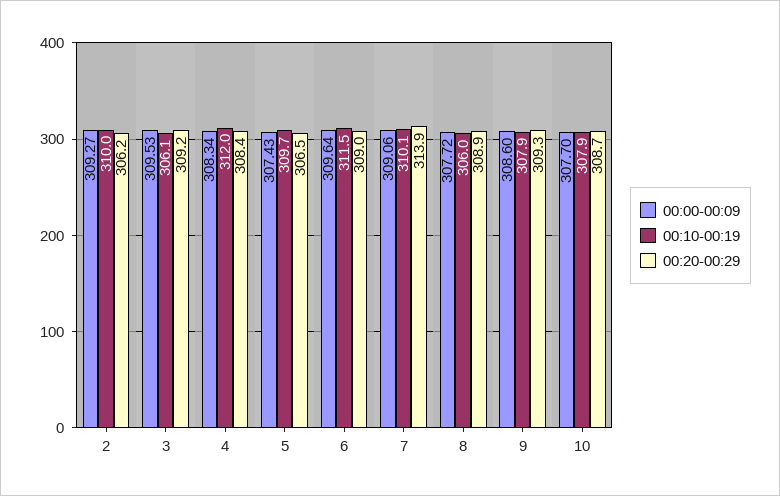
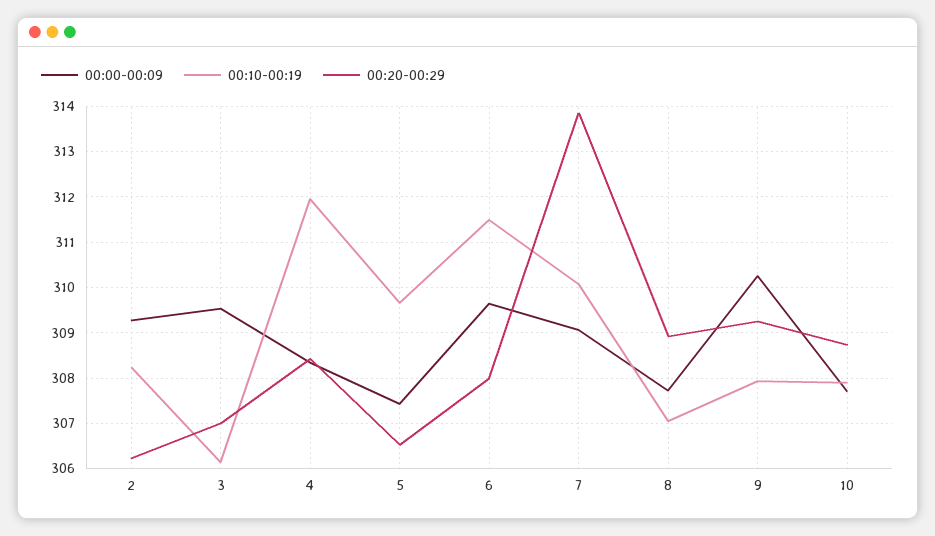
00:10-00:19, 2: 310 -> 308.2
00:20-00:29, 3: 309.2 -> 307
00:20-00:29, 6: 309 -> 308
00:10-00:19, 8: 306 -> 307
00:00-00:09, 9: 308.6 -> 310.2

